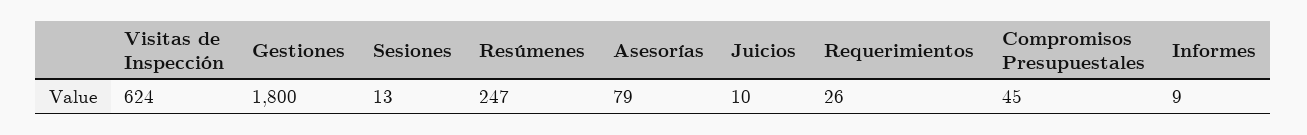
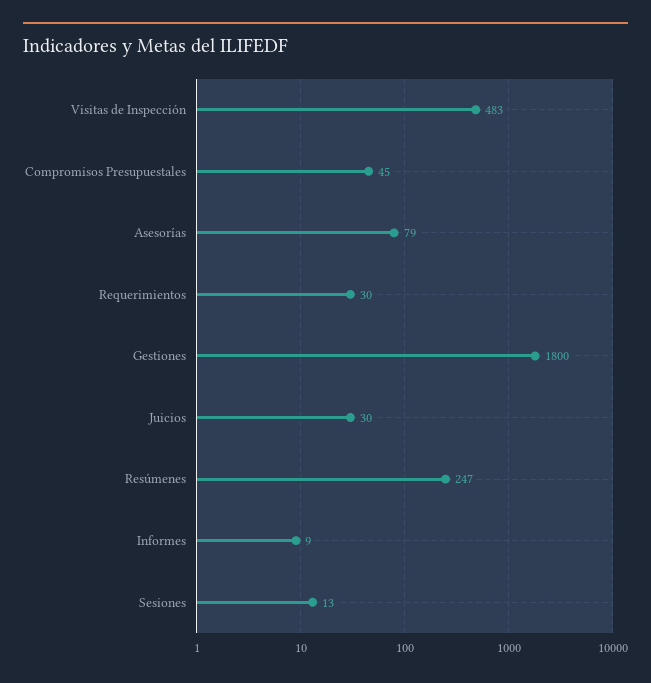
Visitas de Inspección: 624 -> 483
Juicios: 10 -> 30
Requerimientos: 26 -> 30

